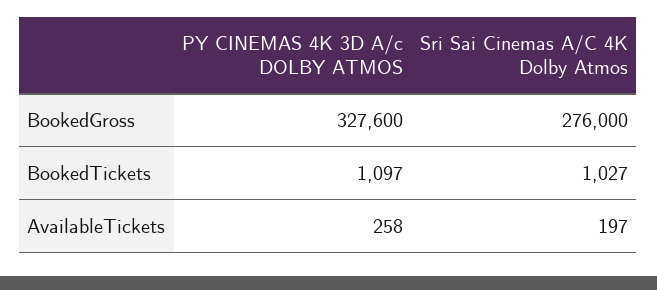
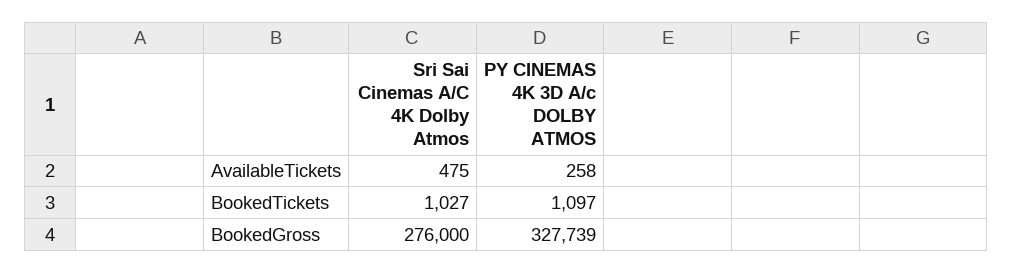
PY CINEMAS 4K 3D A/c DOLBY ATMOS, BookedGross: 327600 -> 327739
Sri Sai Cinemas A/C 4K Dolby Atmos, AvailableTickets: 197 -> 475

